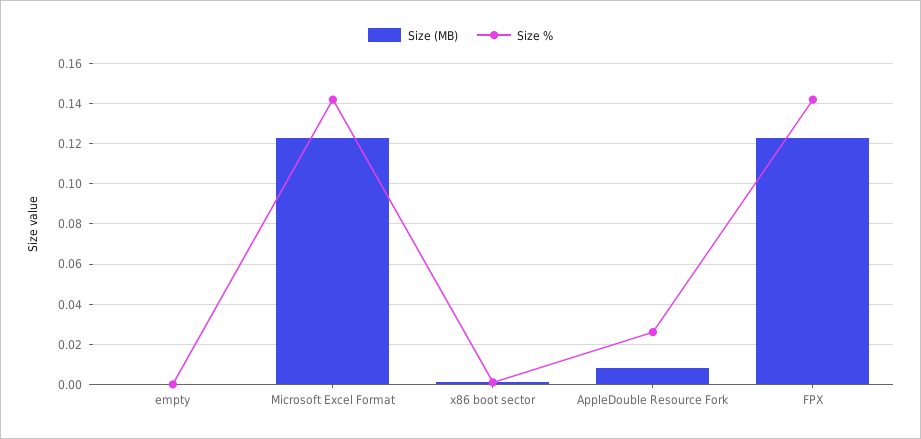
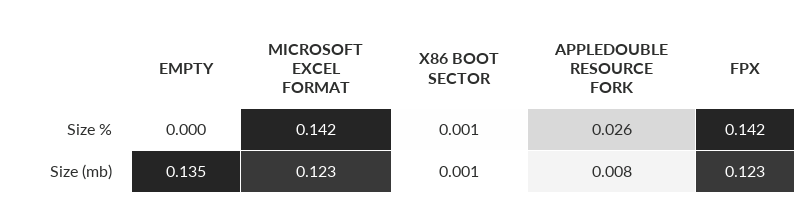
Size (MB), empty: 0 -> 0.135

